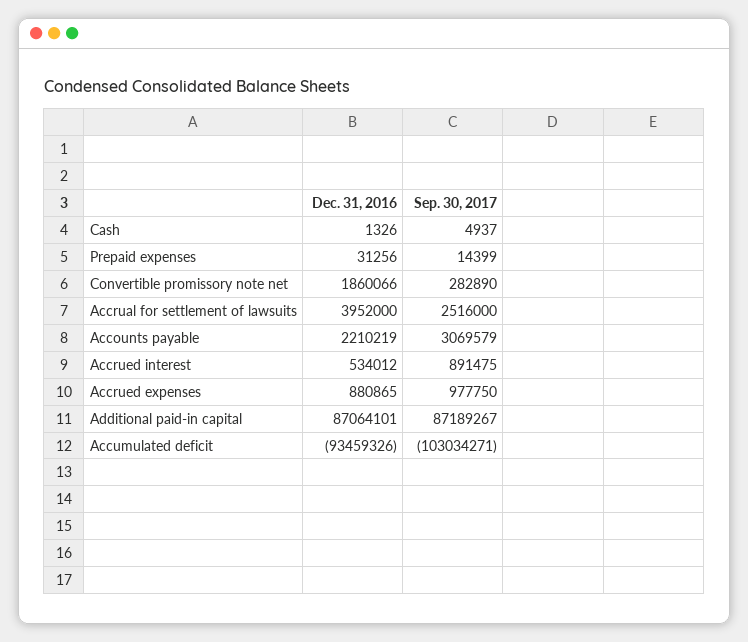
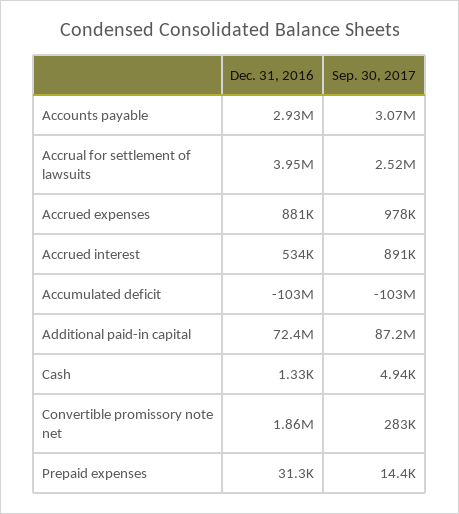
Dec. 31, 2016, Accounts payable: 2210219 -> 2930000
Dec. 31, 2016, Additional paid-in capital: 87064101 -> 72400000
Dec. 31, 2016, Accumulated deficit: -93459326 -> -103000000

